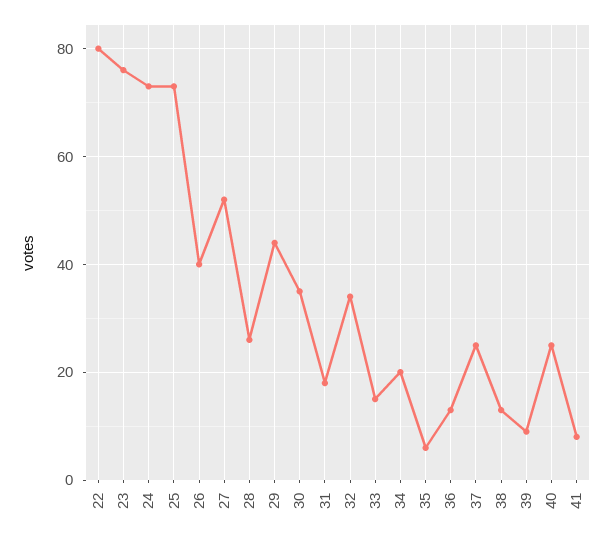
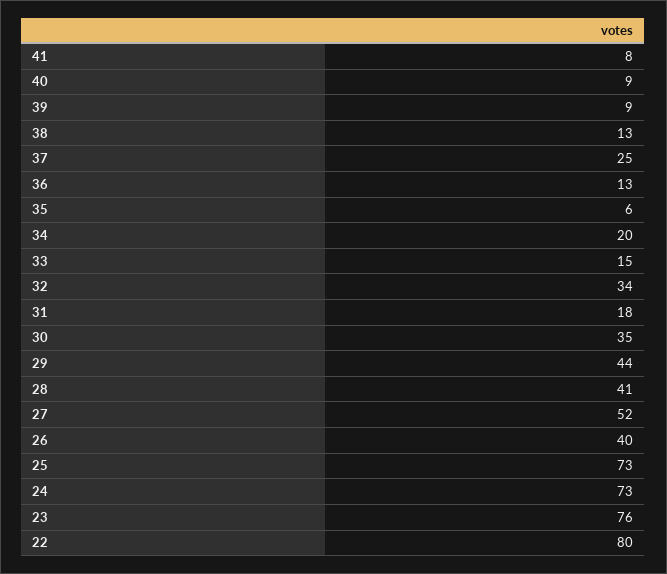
28: 25 -> 41
40: 25 -> 9

